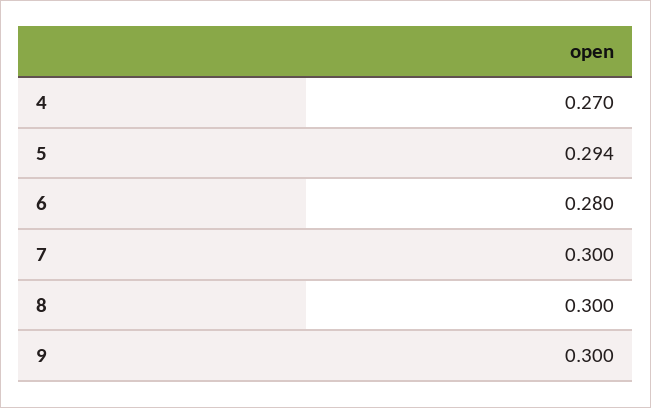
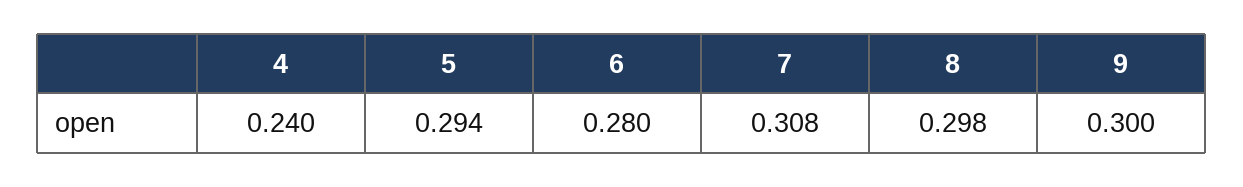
4: 0.27 -> 0.24
7: 0.3 -> 0.308
8: 0.3 -> 0.298

